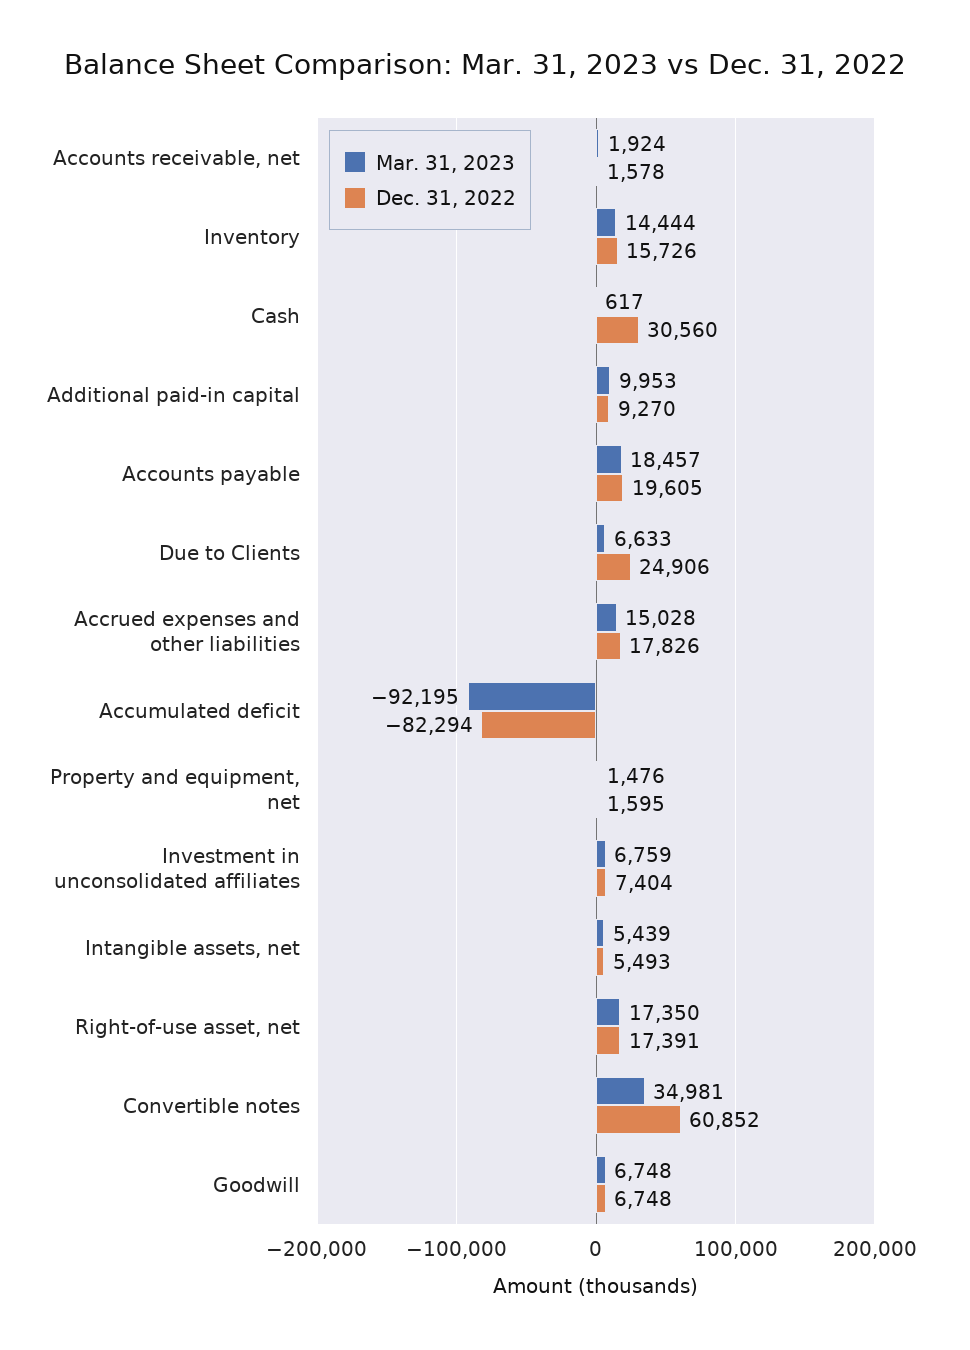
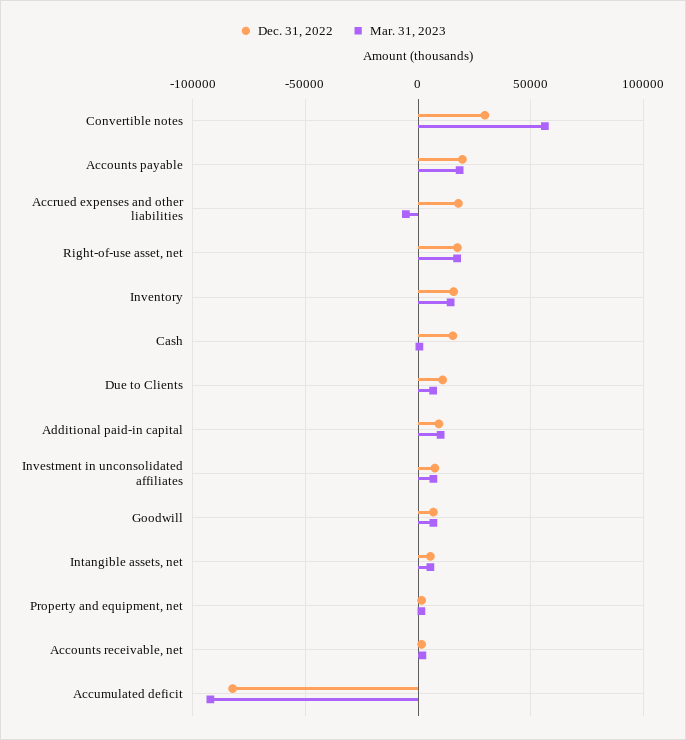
Dec. 31, 2022, Cash: 30560 -> 15000
Dec. 31, 2022, Due to Clients: 24906 -> 10000
Mar. 31, 2023, Accrued expenses and other liabilities: 15028 -> -5000
Mar. 31, 2023, Convertible notes: 34981 -> 55000
Dec. 31, 2022, Convertible notes: 60852 -> 30000

